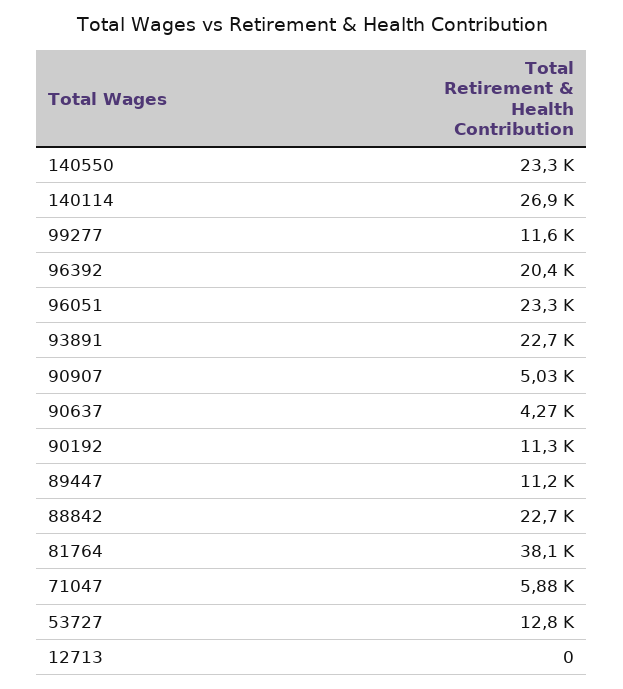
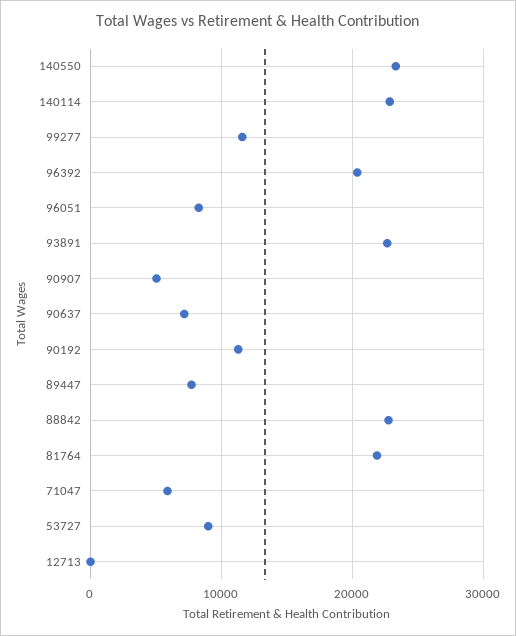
140114: 26900 -> 23000
96051: 23300 -> 8000
90637: 4270 -> 7000
89447: 11200 -> 8000
81764: 38100 -> 22000
53727: 12800 -> 9000

